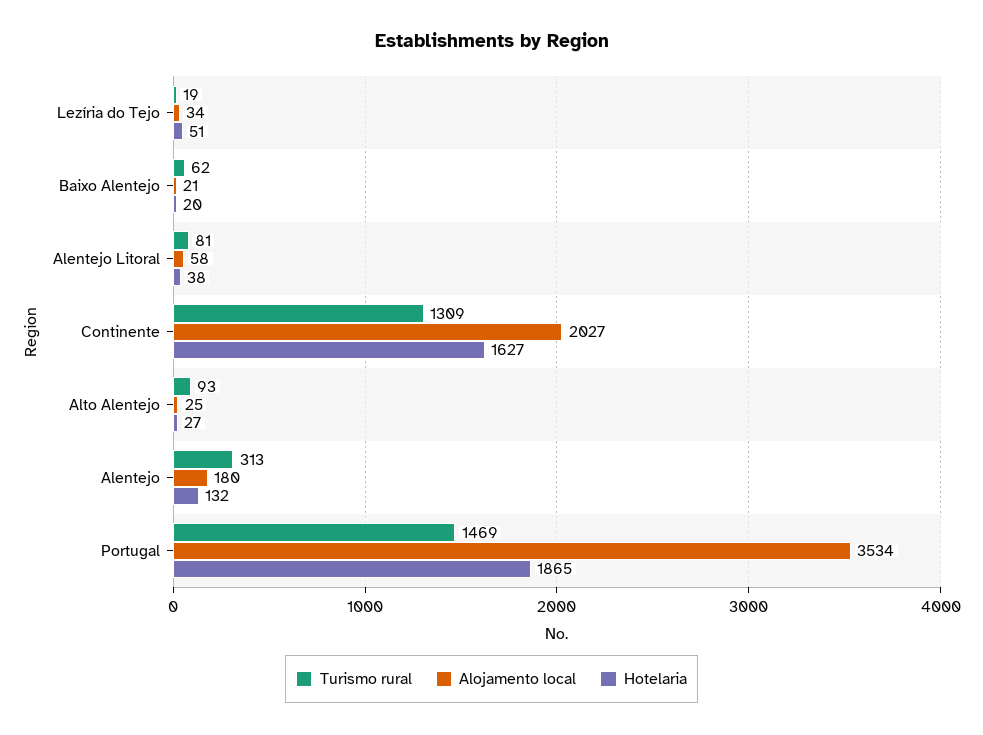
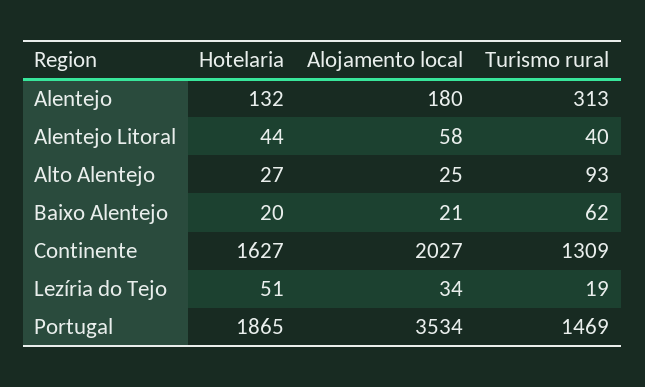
Turismo rural, Alentejo Litoral: 81 -> 40
Hotelaria, Alentejo Litoral: 38 -> 44

